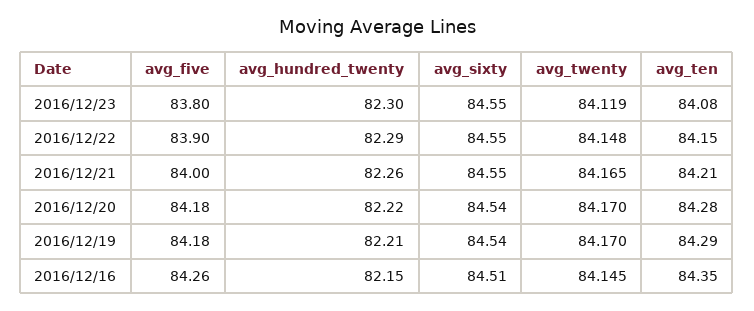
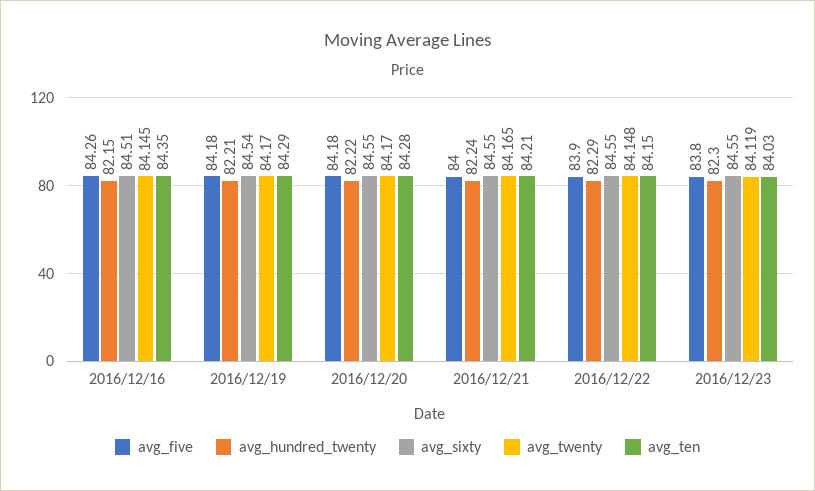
avg_ten, 2016/12/23: 84.08 -> 84.03
avg_hundred_twenty, 2016/12/21: 82.26 -> 82.24
avg_sixty, 2016/12/20: 84.54 -> 84.55

